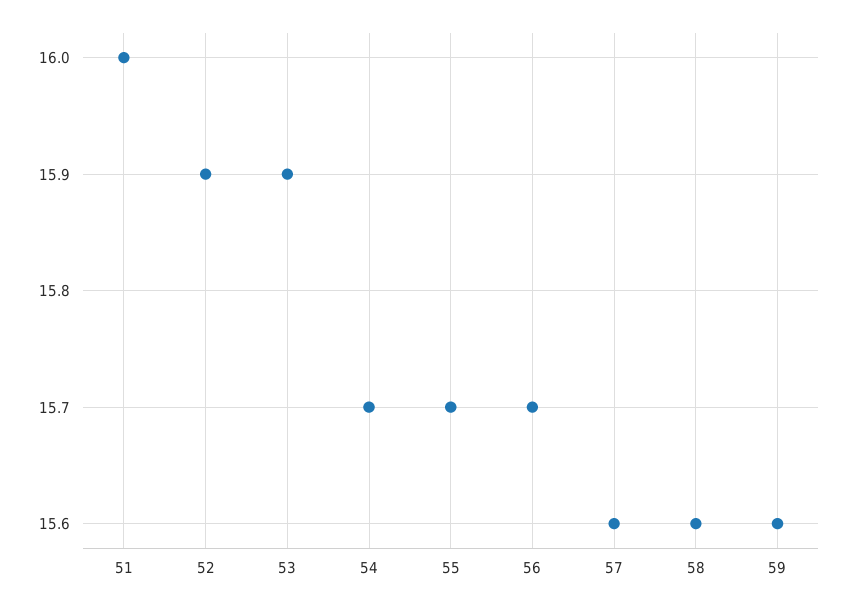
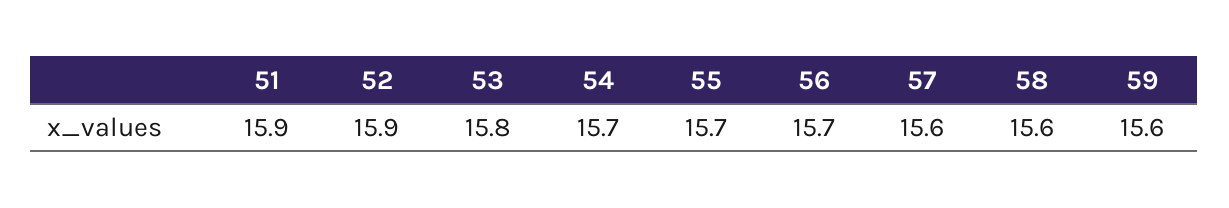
51: 16 -> 15.9
53: 15.9 -> 15.8

